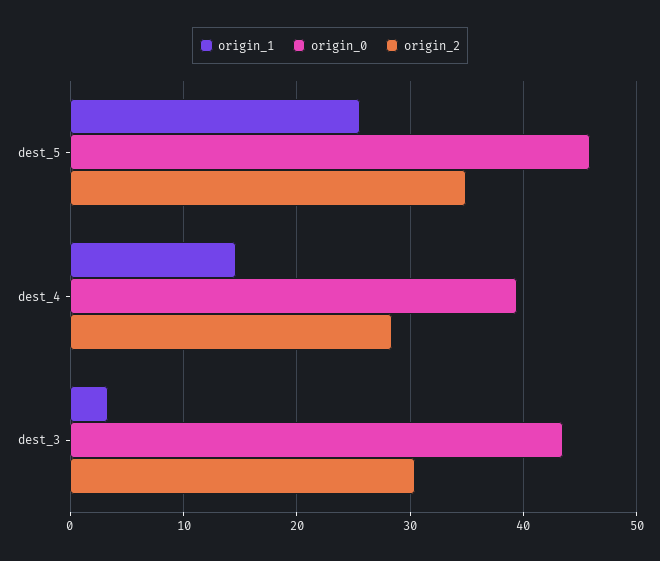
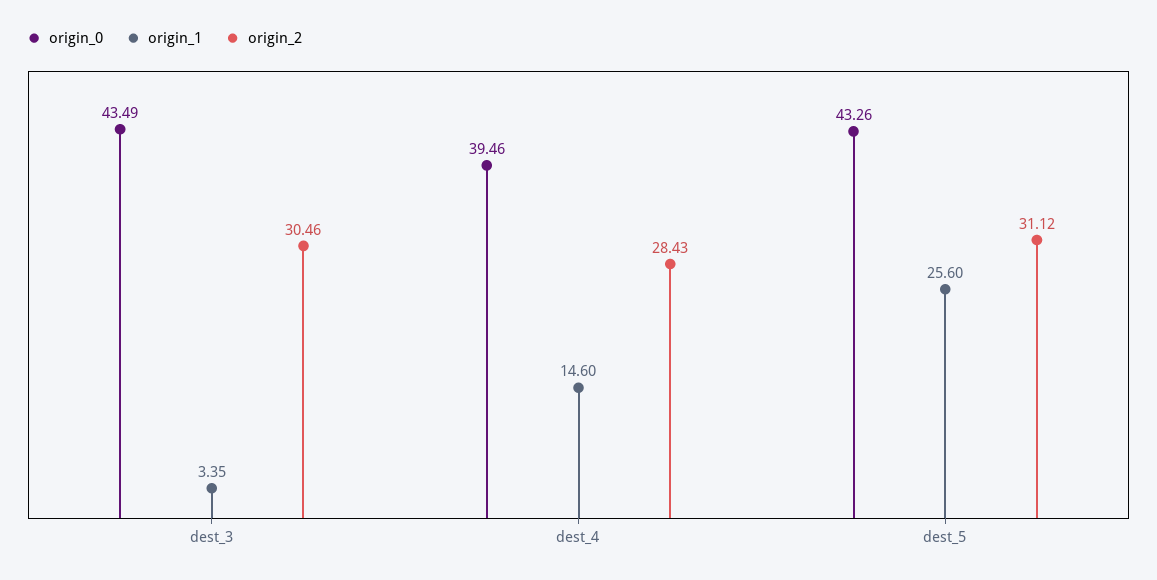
origin_0, dest_5: 46 -> 43.26
origin_2, dest_5: 35 -> 31.12

